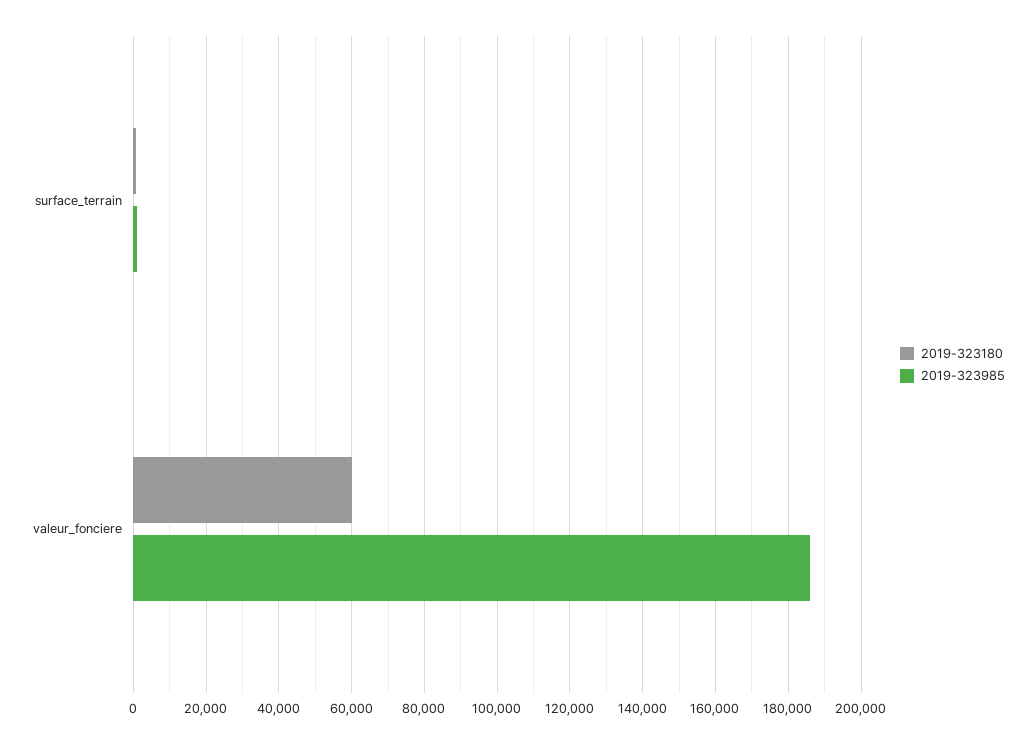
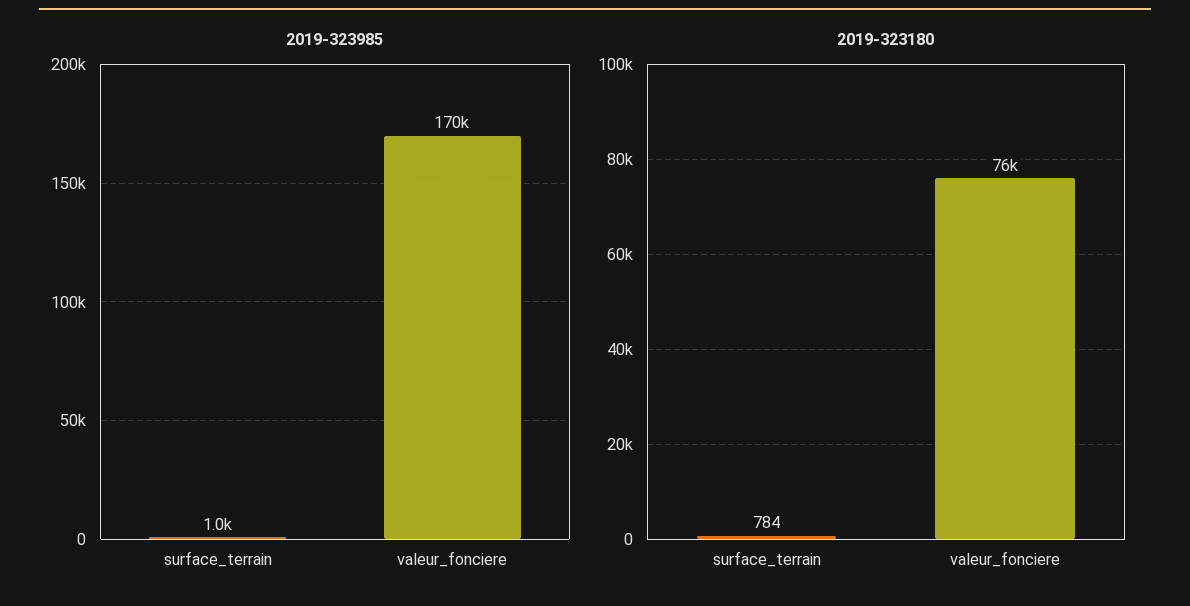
2019-323180, valeur_fonciere: 60000 -> 76000
2019-323985, valeur_fonciere: 186000 -> 170000

